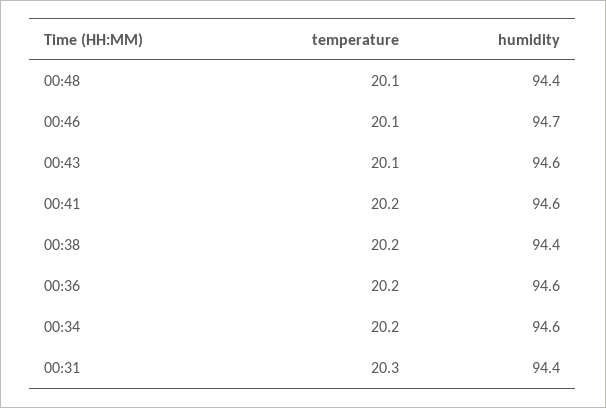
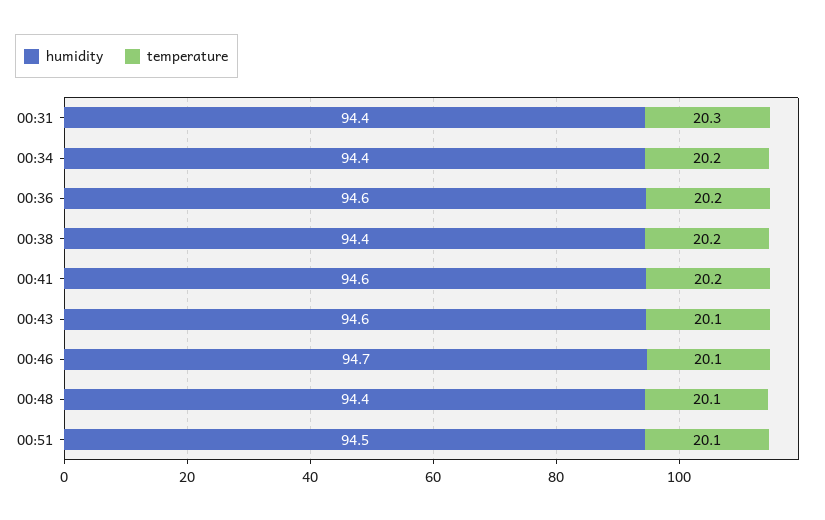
humidity, 00:34: 94.6 -> 94.4
humidity, 00:51: none -> 94.5
temperature, 00:51: none -> 20.1

